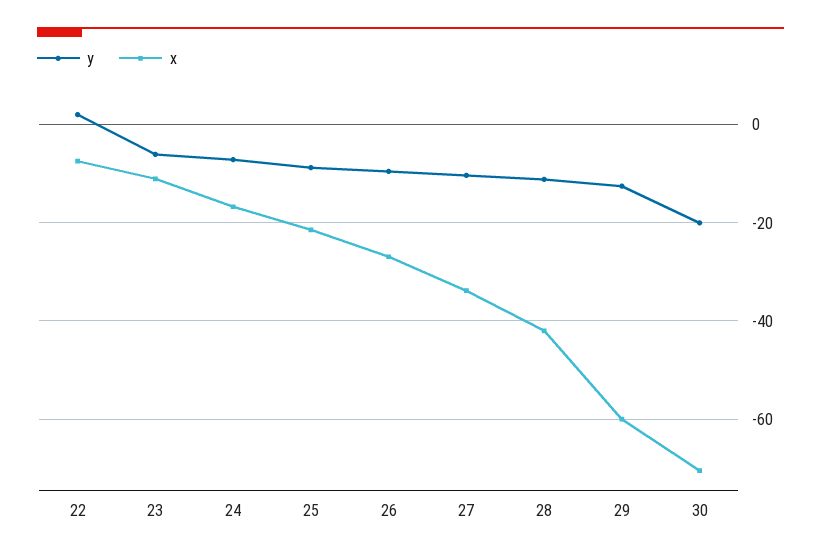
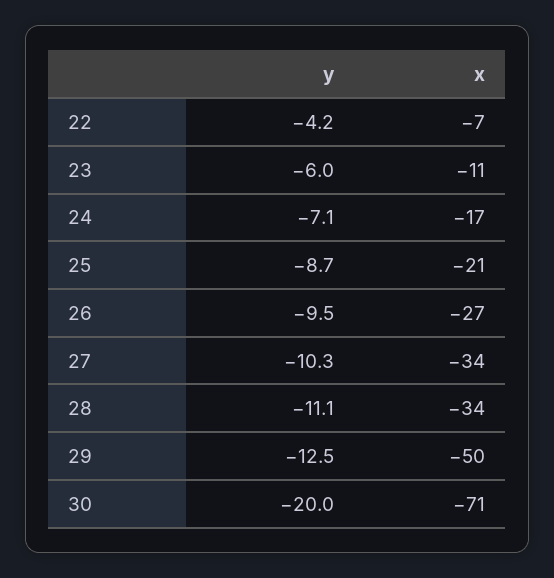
y, 22: 2 -> -4.2
x, 28: -42 -> -34
x, 29: -60 -> -50

